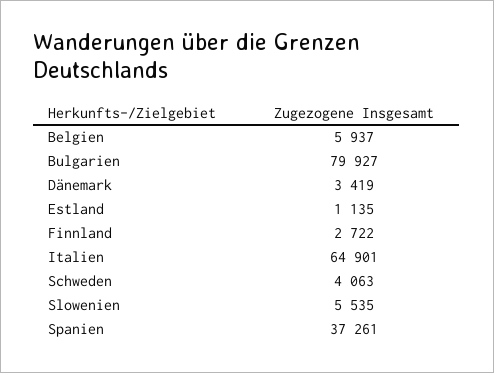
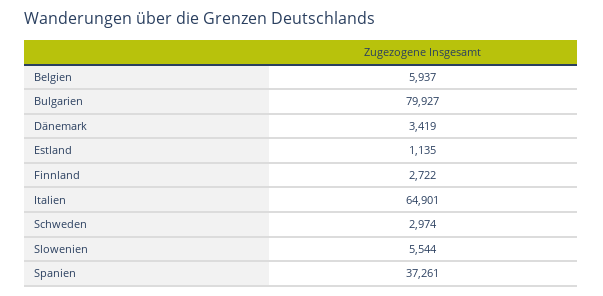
Schweden: 4063 -> 2974
Slowenien: 5535 -> 5544

